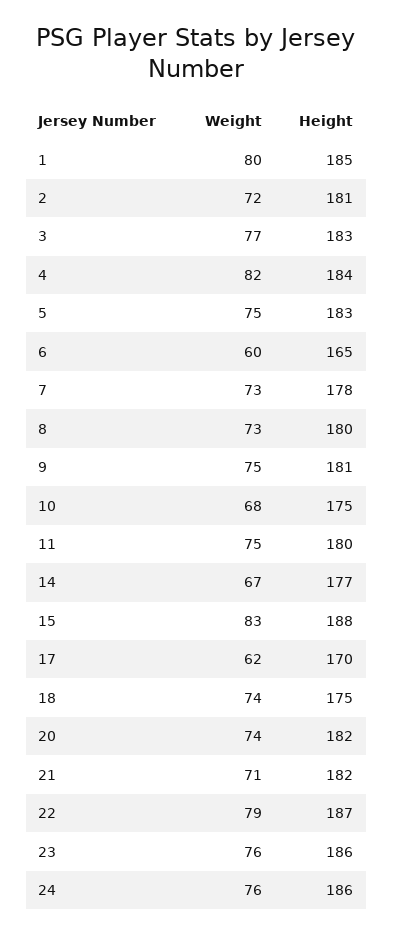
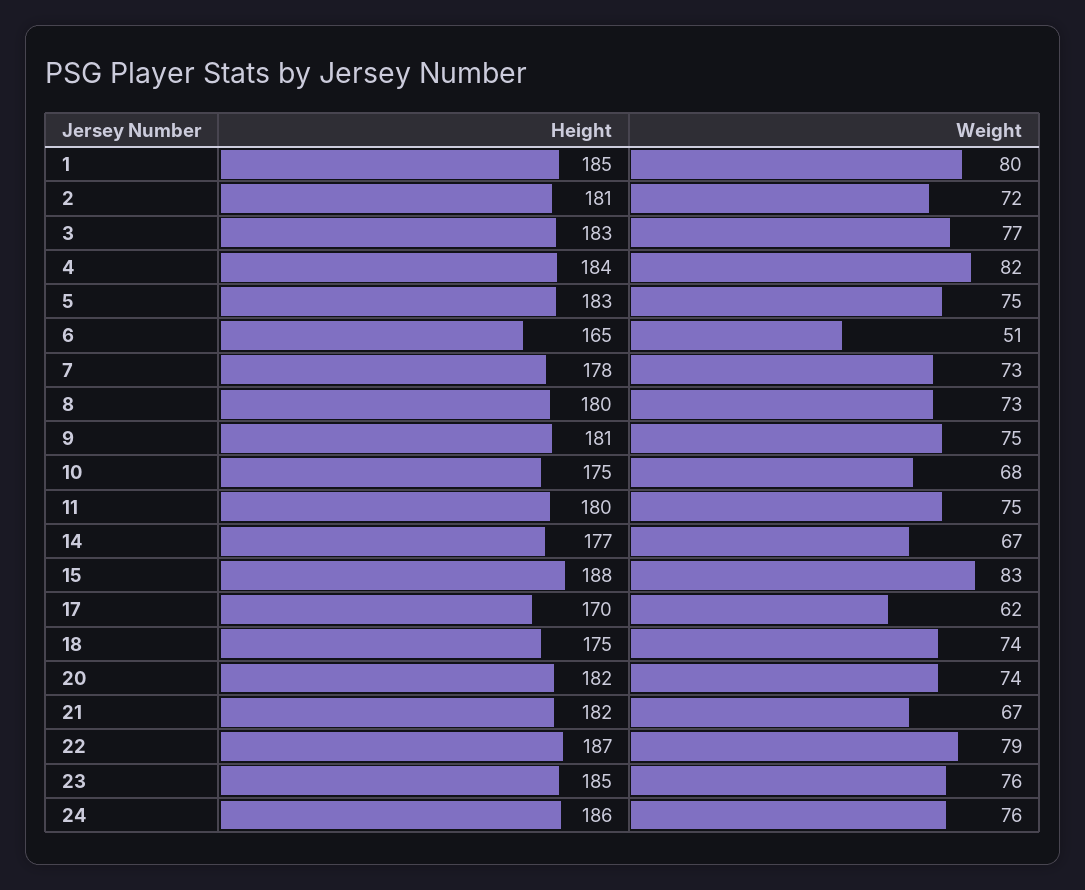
Weight, 6: 60 -> 51
Weight, 21: 71 -> 67
Height, 23: 186 -> 185

